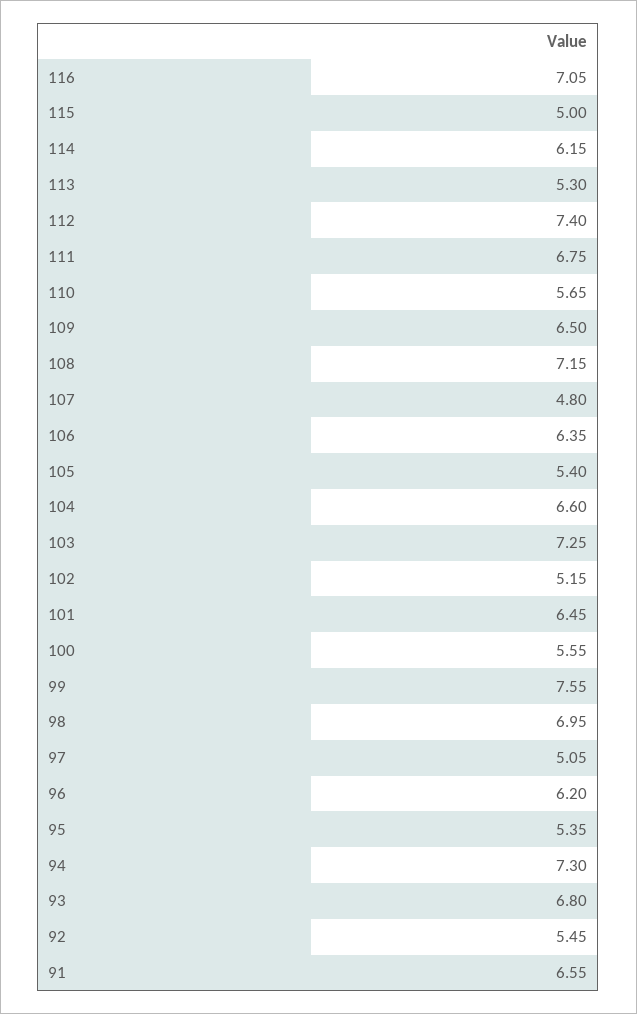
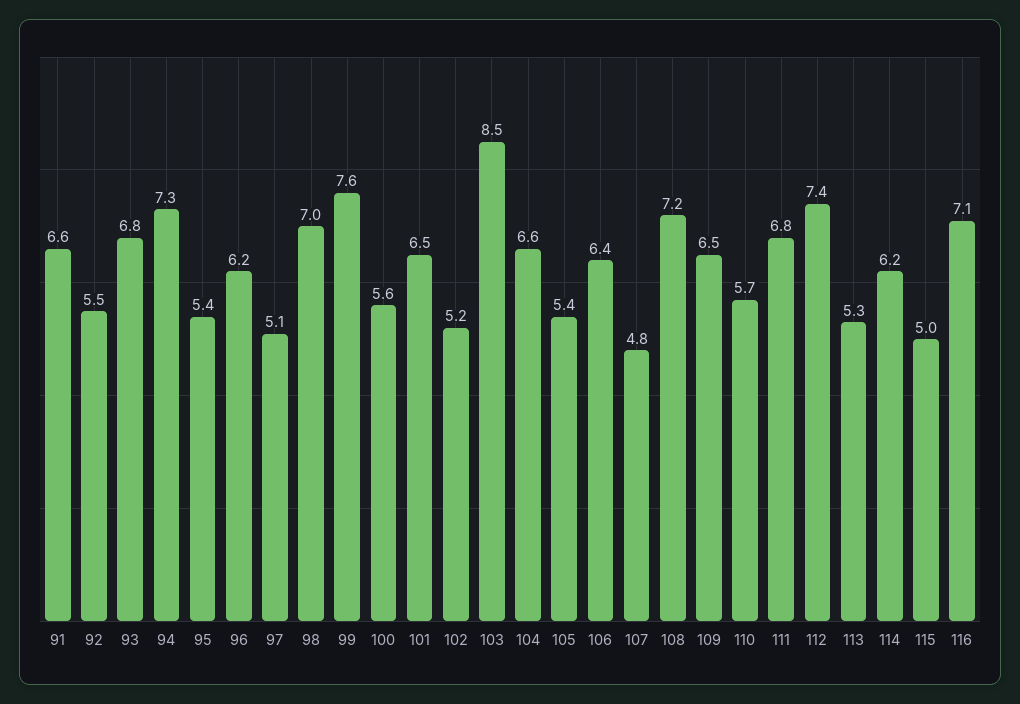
103: 7.25 -> 8.5

